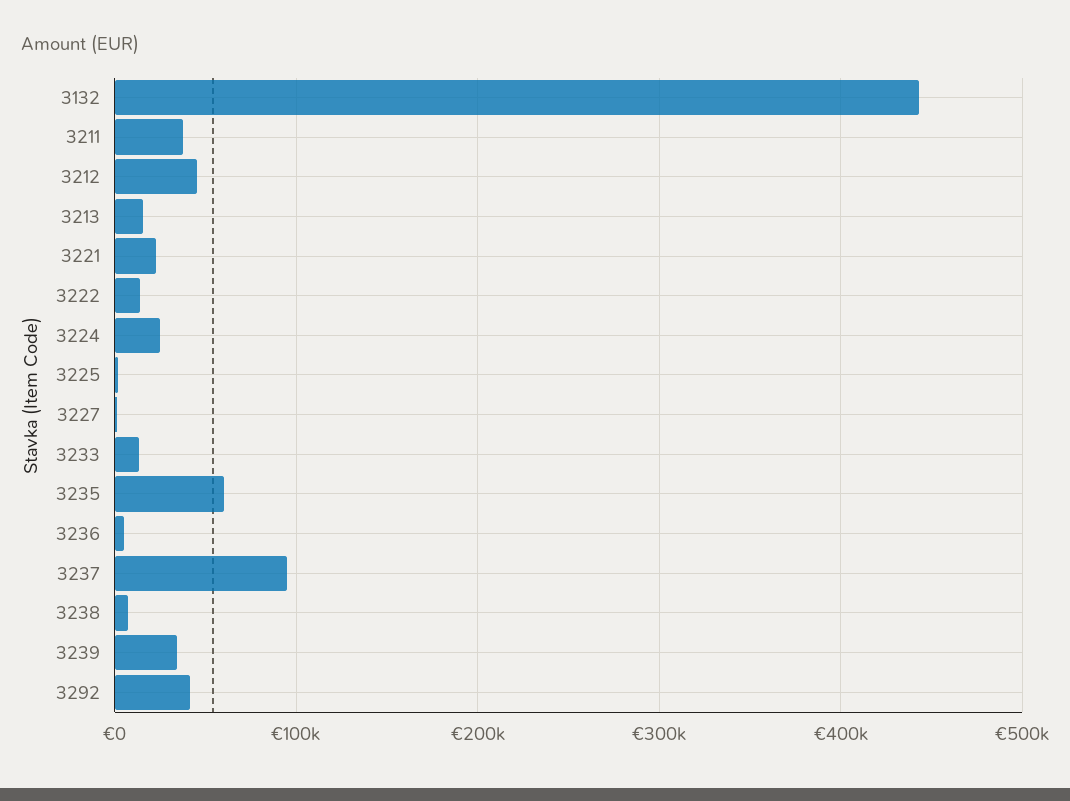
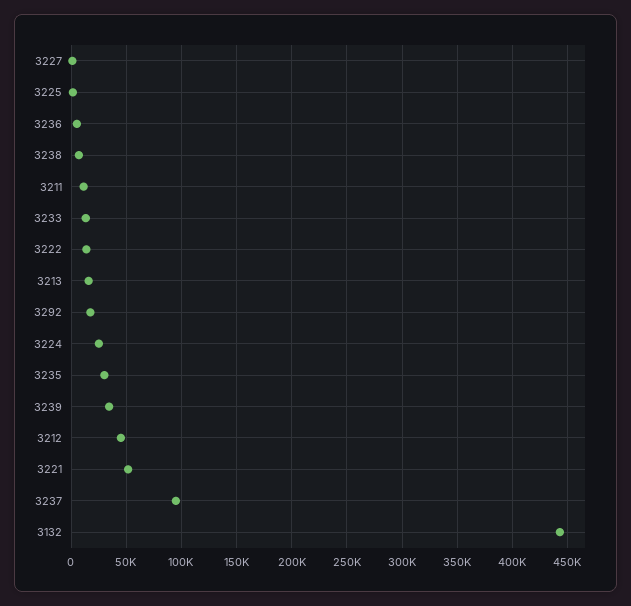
3211: 40000 -> 10000
3221: 20000 -> 50000
3235: 60000 -> 30000
3292: 40000 -> 20000

